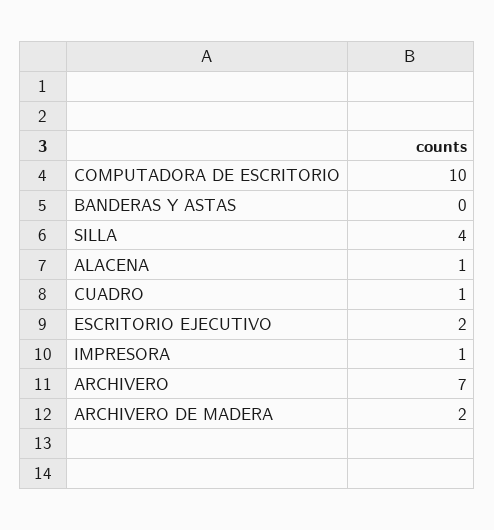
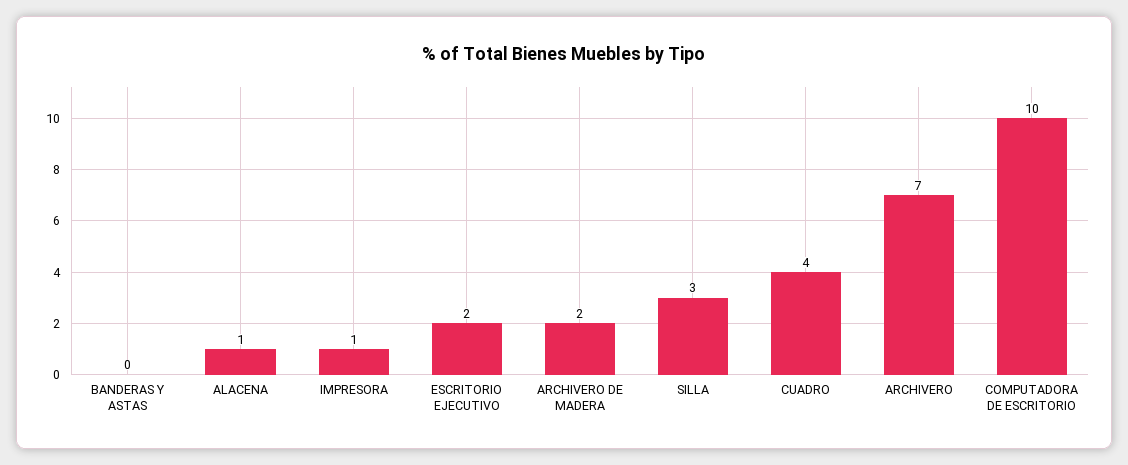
SILLA: 4 -> 3
CUADRO: 1 -> 4

